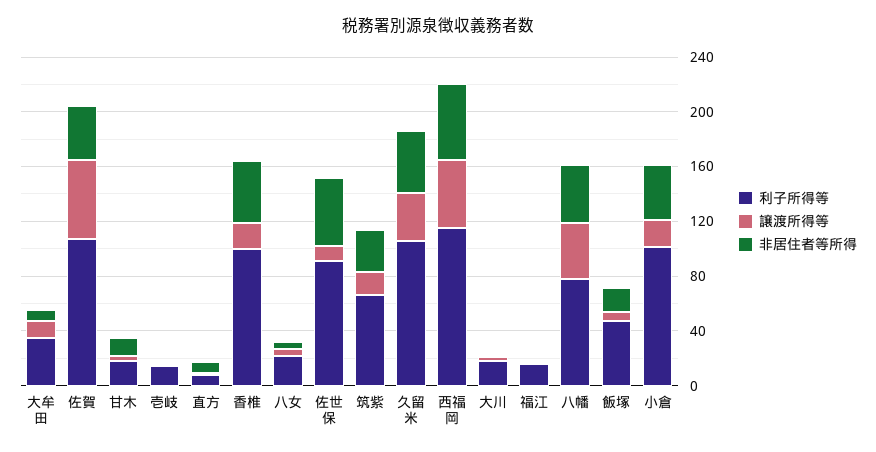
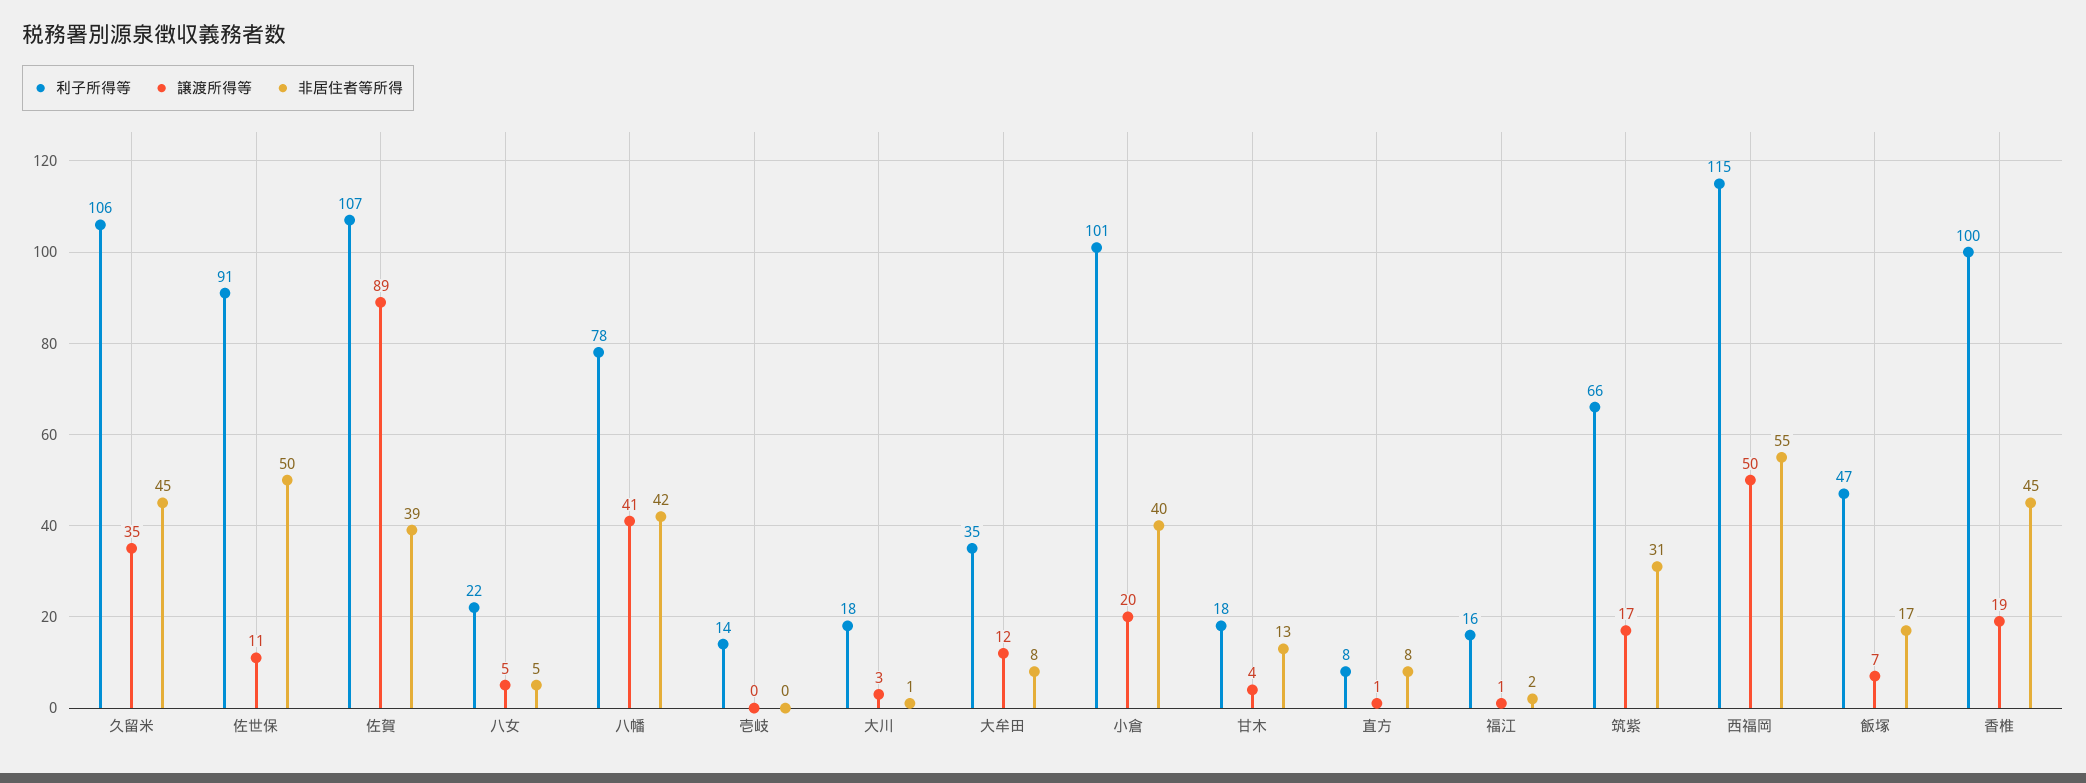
譲渡所得等, 佐賀: 60 -> 89

